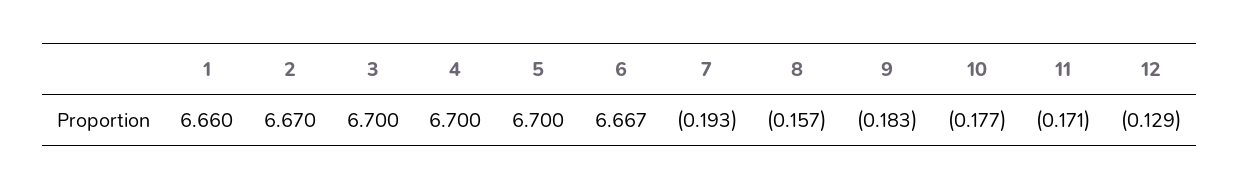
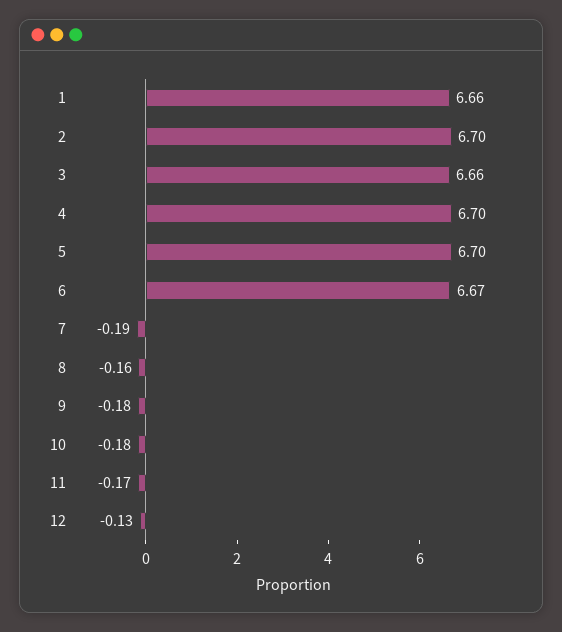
2: 6.67 -> 6.7
3: 6.7 -> 6.66

